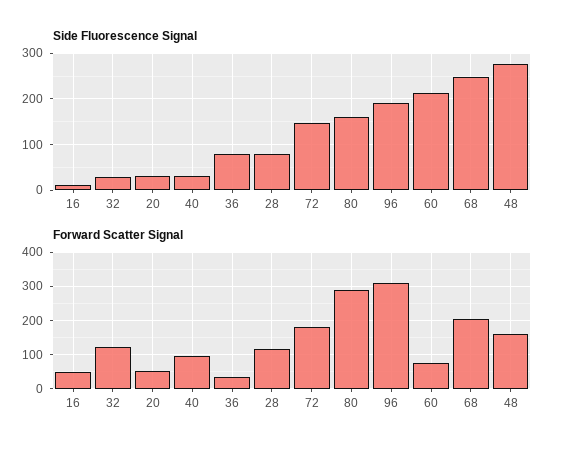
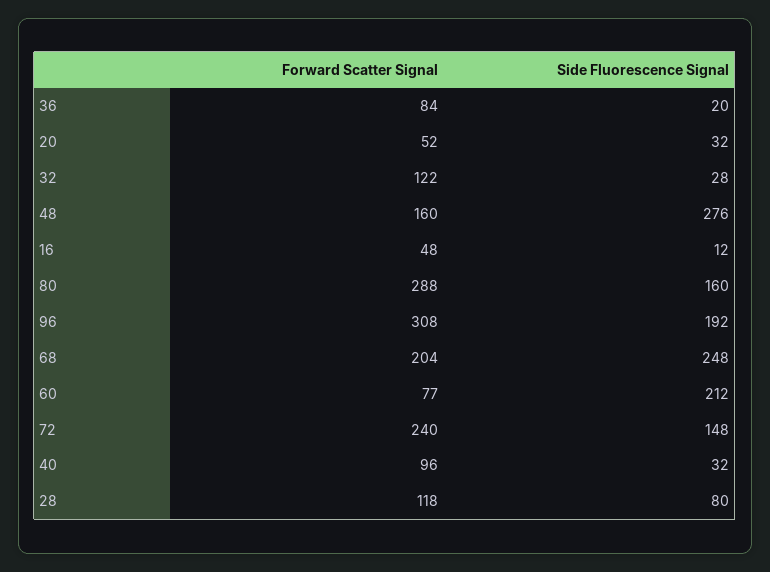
Side Fluorescence Signal, 36: 80 -> 20
Forward Scatter Signal, 36: 40 -> 84
Forward Scatter Signal, 72: 180 -> 240

